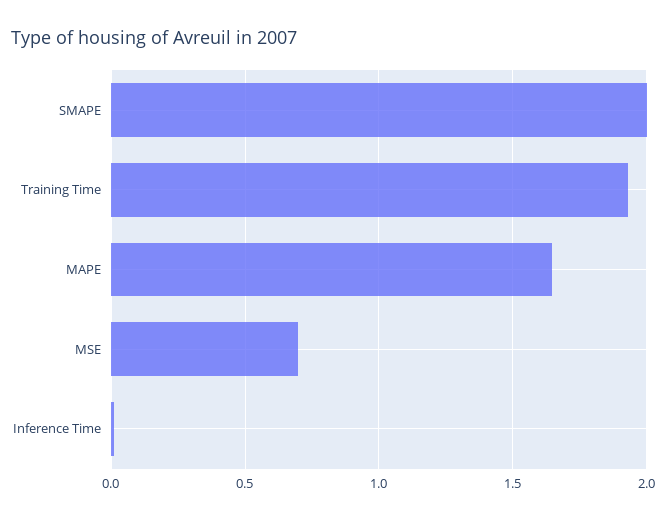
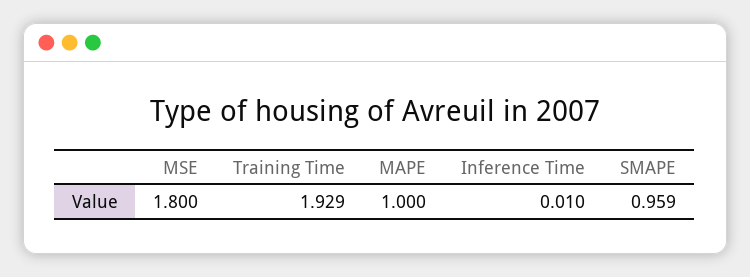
SMAPE: 2 -> 0.959
MAPE: 1.65 -> 1
MSE: 0.7 -> 1.8

